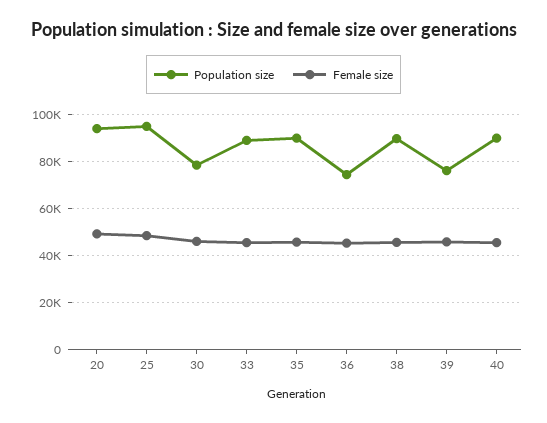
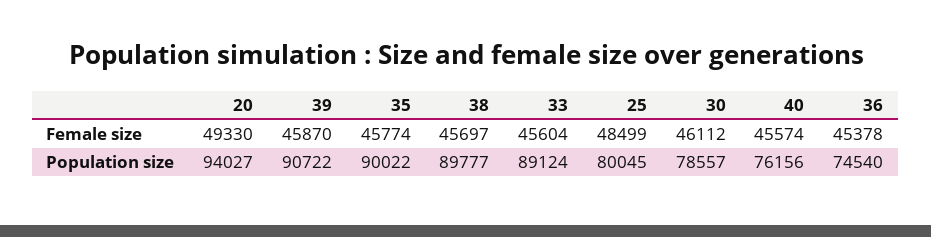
Population size, 25: 95000 -> 80045
Population size, 39: 75000 -> 90722
Population size, 40: 90000 -> 76156

